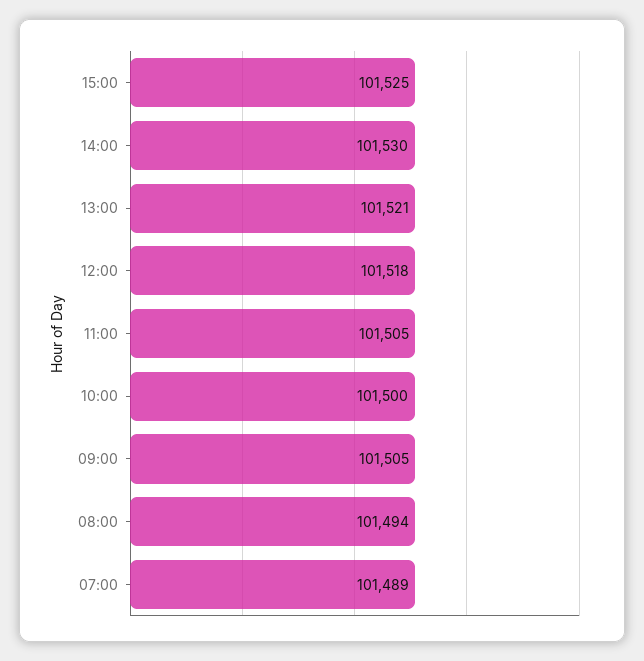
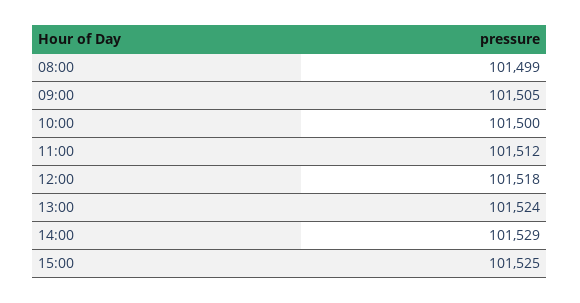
14:00: 101530 -> 101529
13:00: 101521 -> 101524
11:00: 101505 -> 101512
08:00: 101494 -> 101499
07:00: 101489 -> none

